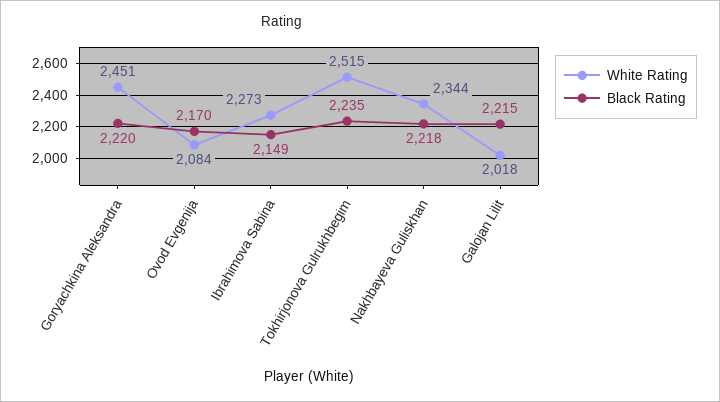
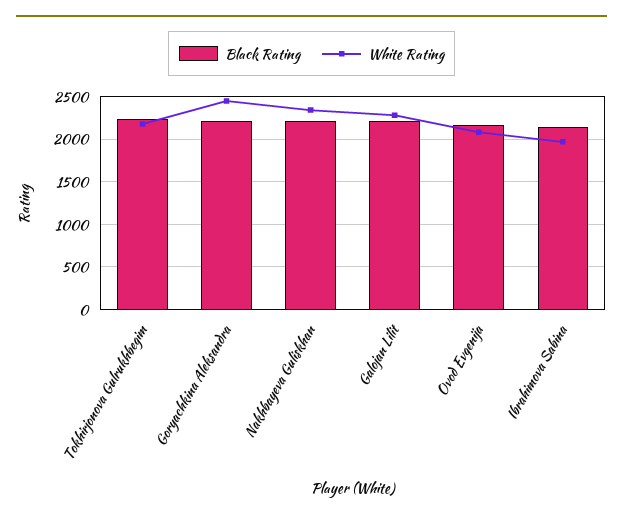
White Rating, Ibrahimova Sabina: 2273 -> 2000
White Rating, Tokhirjonova Gulrukhbegim: 2515 -> 2200
White Rating, Galojan Lilit: 2018 -> 2300

